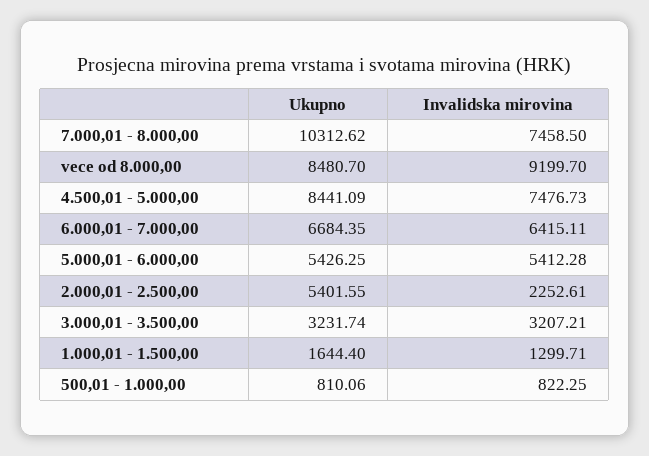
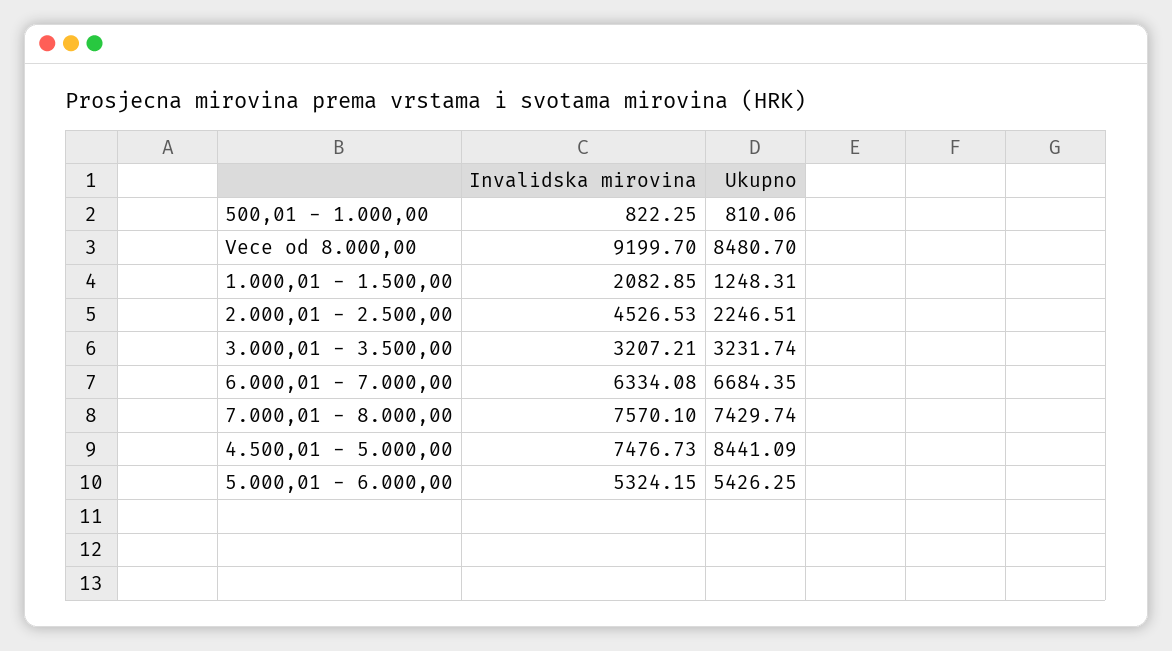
Ukupno, 7.000,01 - 8.000,00: 10312.62 -> 7429.74
Invalidska mirovina, 7.000,01 - 8.000,00: 7458.5 -> 7570.1
Invalidska mirovina, 6.000,01 - 7.000,00: 6415.11 -> 6334.08
Invalidska mirovina, 5.000,01 - 6.000,00: 5412.28 -> 5324.15
Ukupno, 2.000,01 - 2.500,00: 5401.55 -> 2246.51
Invalidska mirovina, 2.000,01 - 2.500,00: 2252.61 -> 4526.53
Ukupno, 1.000,01 - 1.500,00: 1644.4 -> 1248.31
Invalidska mirovina, 1.000,01 - 1.500,00: 1299.71 -> 2082.85

